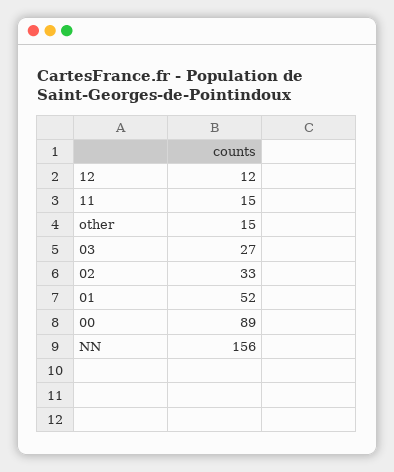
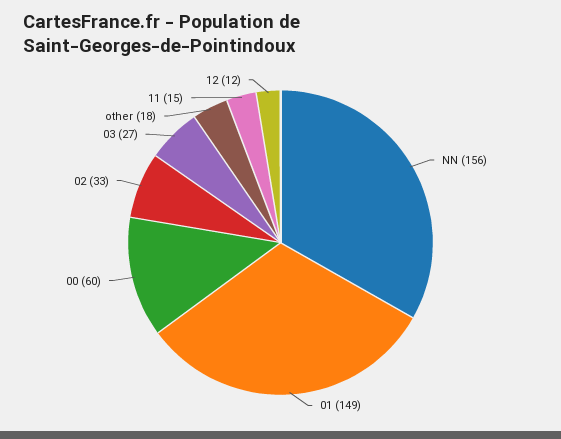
other: 15 -> 18
01: 52 -> 149
00: 89 -> 60

